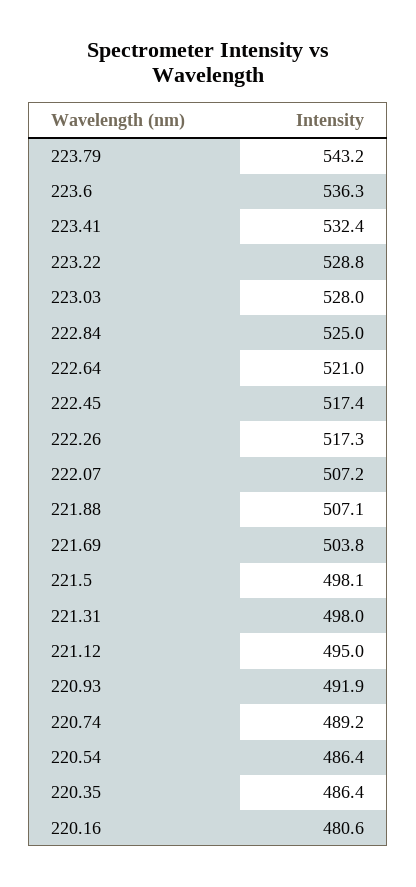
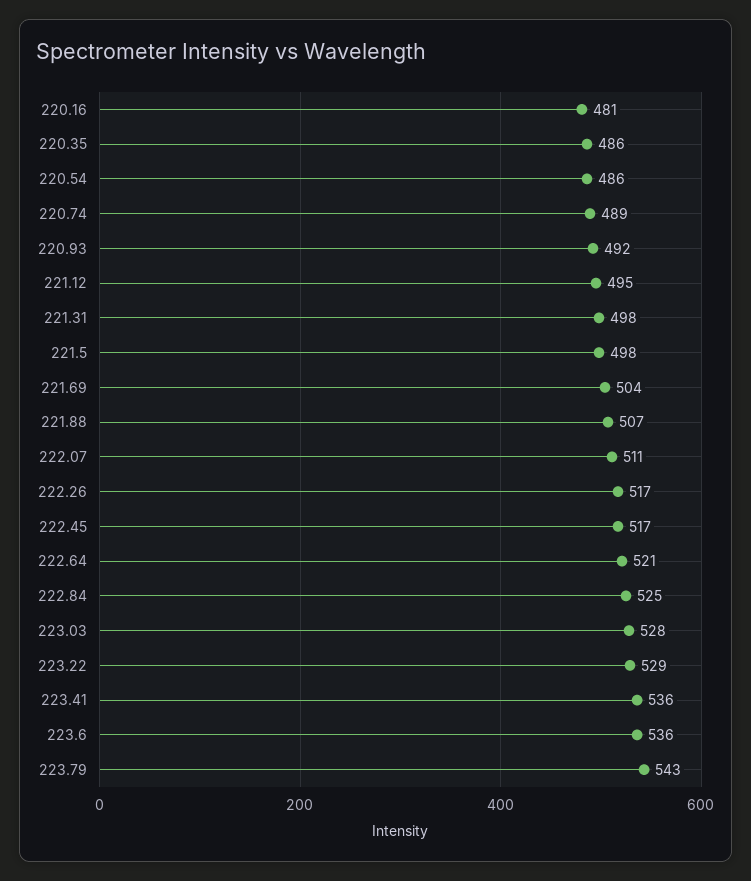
223.41: 532.4 -> 536
222.07: 507.2 -> 511

